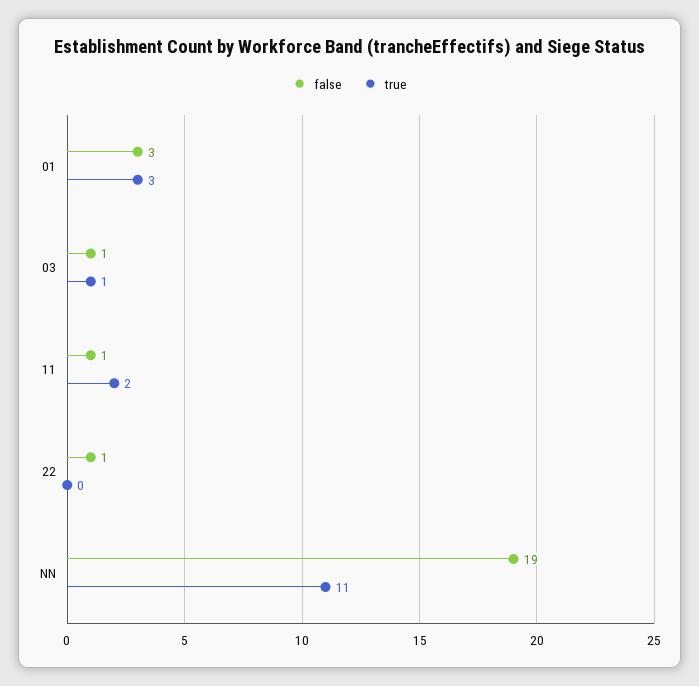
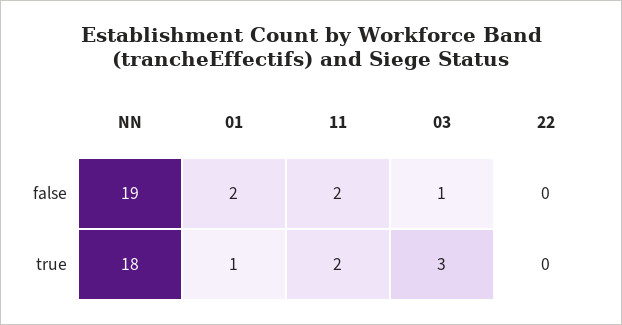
false, 01: 3 -> 2
true, 01: 3 -> 1
true, 03: 1 -> 3
false, 11: 1 -> 2
false, 22: 1 -> 0
true, NN: 11 -> 18

